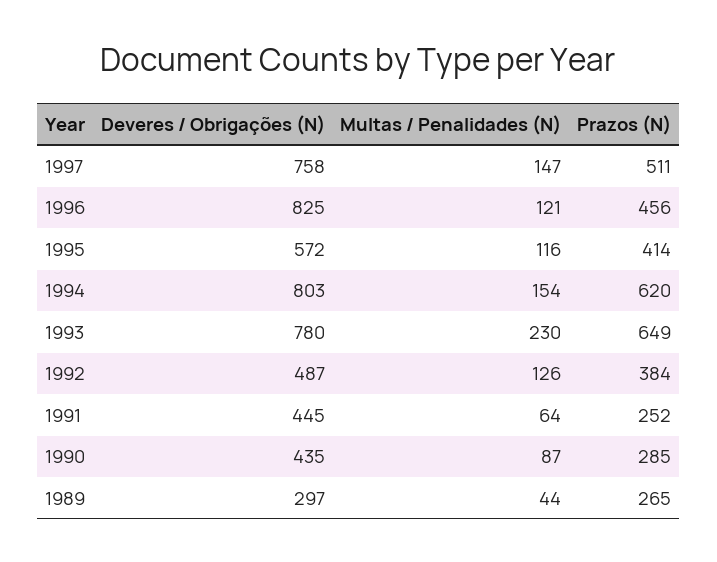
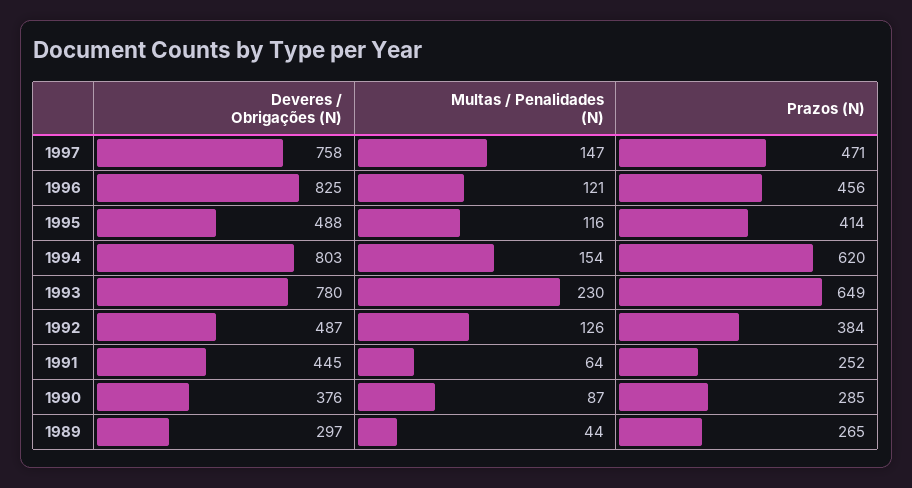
Prazos (N), 1997: 511 -> 471
Deveres / Obrigações (N), 1995: 572 -> 488
Deveres / Obrigações (N), 1990: 435 -> 376

